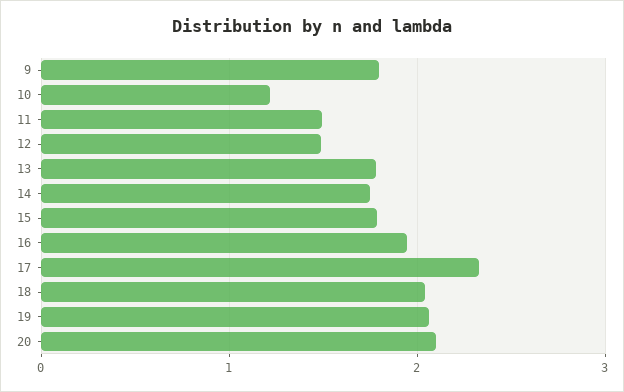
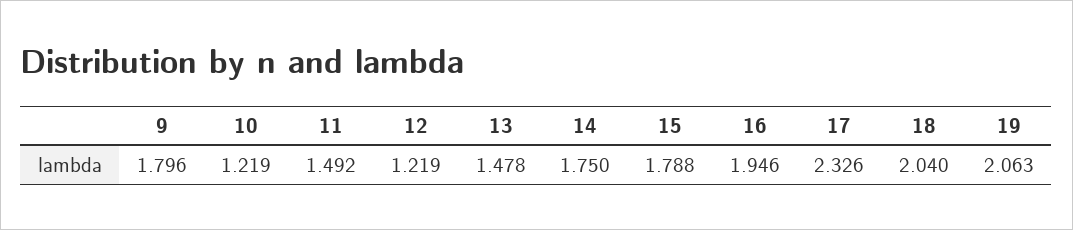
12: 1.5 -> 1.219
13: 1.8 -> 1.478
20: 2.1 -> none

